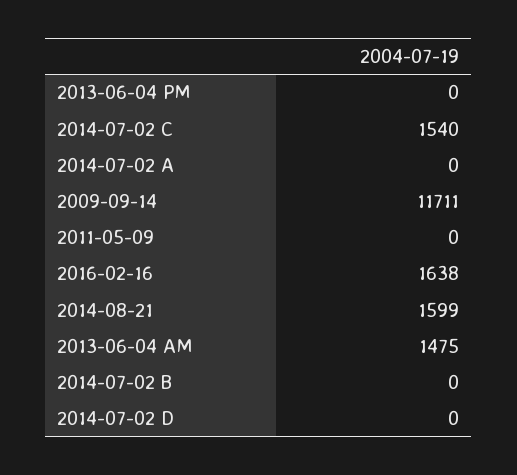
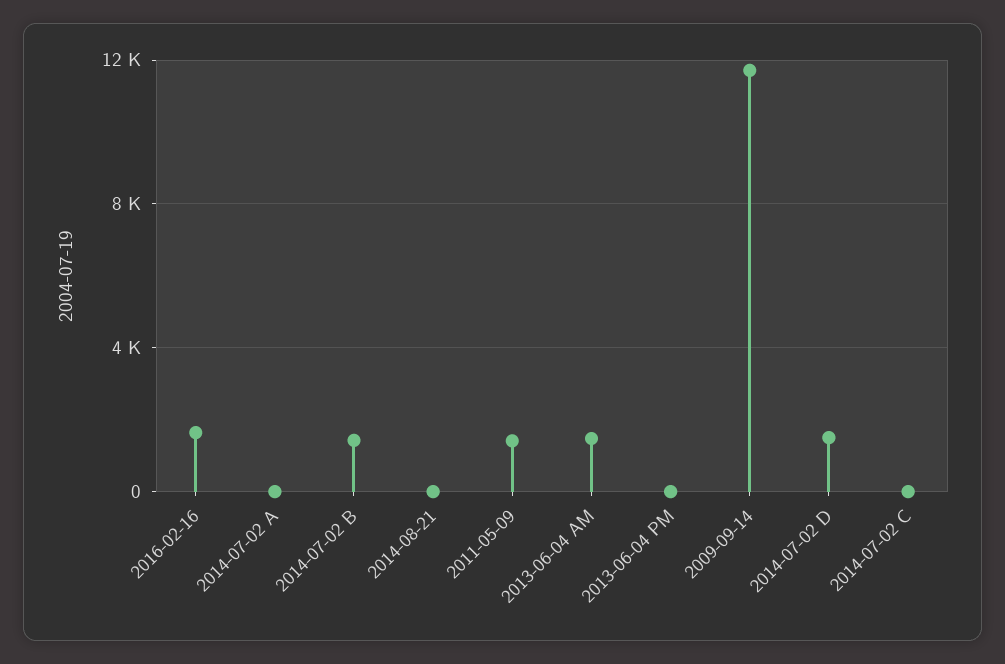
2014-07-02 C: 1540 -> 0
2011-05-09: 0 -> 1500
2014-08-21: 1599 -> 0
2014-07-02 B: 0 -> 1500
2014-07-02 D: 0 -> 1500

